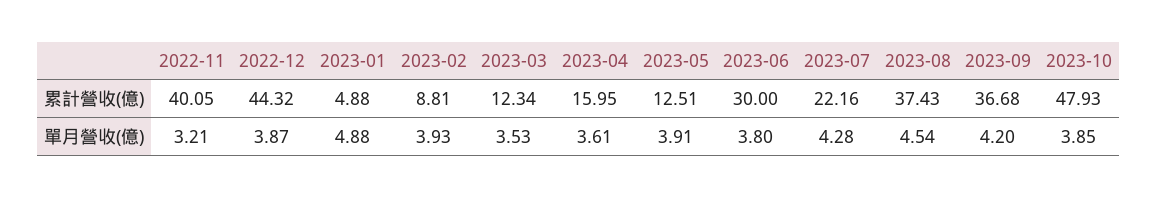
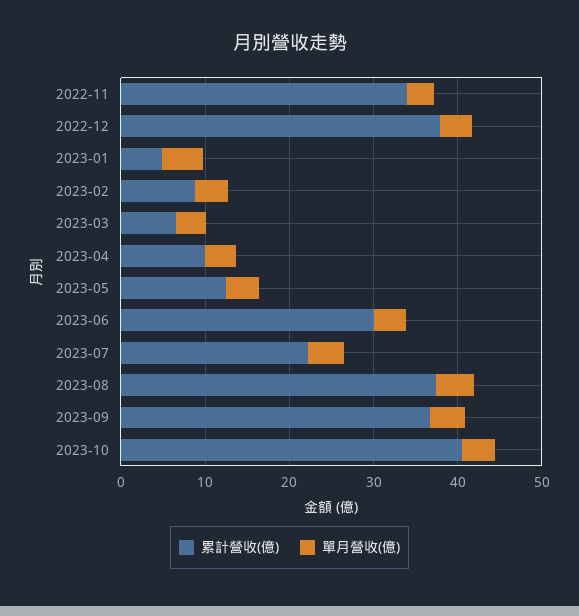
累計營收(億), 2022-11: 40.05 -> 34
累計營收(億), 2022-12: 44.32 -> 38
累計營收(億), 2023-03: 12.34 -> 6
累計營收(億), 2023-04: 15.95 -> 10
累計營收(億), 2023-10: 47.93 -> 40

